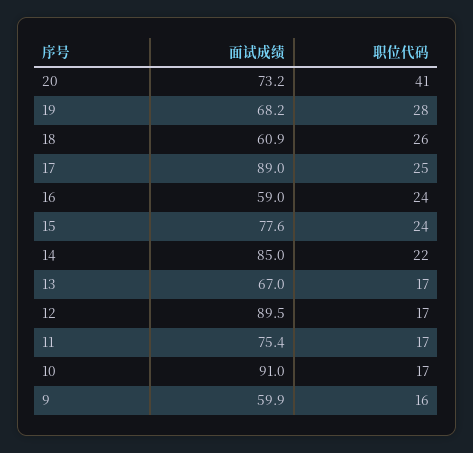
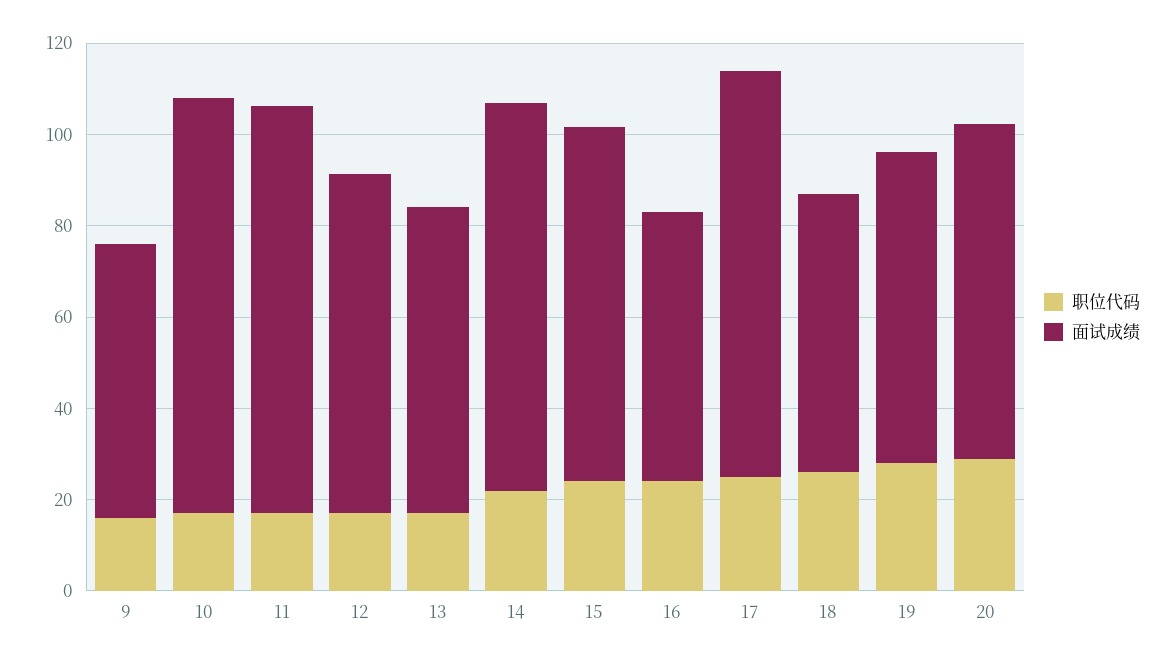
职位代码, 20: 41 -> 30
面试成绩, 12: 89.5 -> 75
面试成绩, 11: 75.4 -> 90

